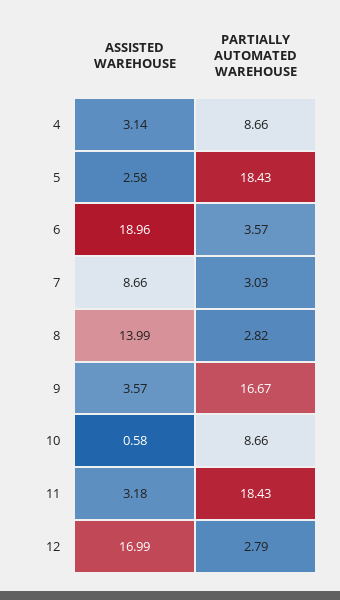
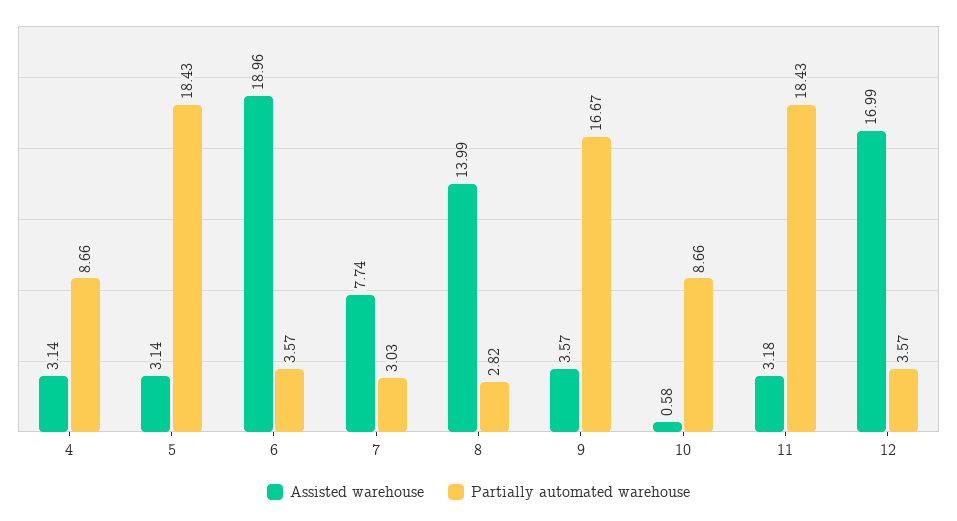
ASSISTED WAREHOUSE, 5: 2.58 -> 3.14
ASSISTED WAREHOUSE, 7: 8.66 -> 7.74
PARTIALLY AUTOMATED WAREHOUSE, 12: 2.79 -> 3.57

